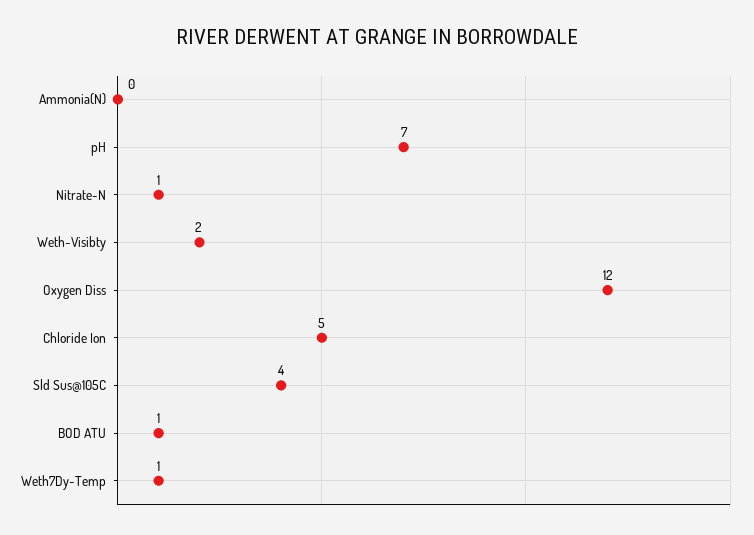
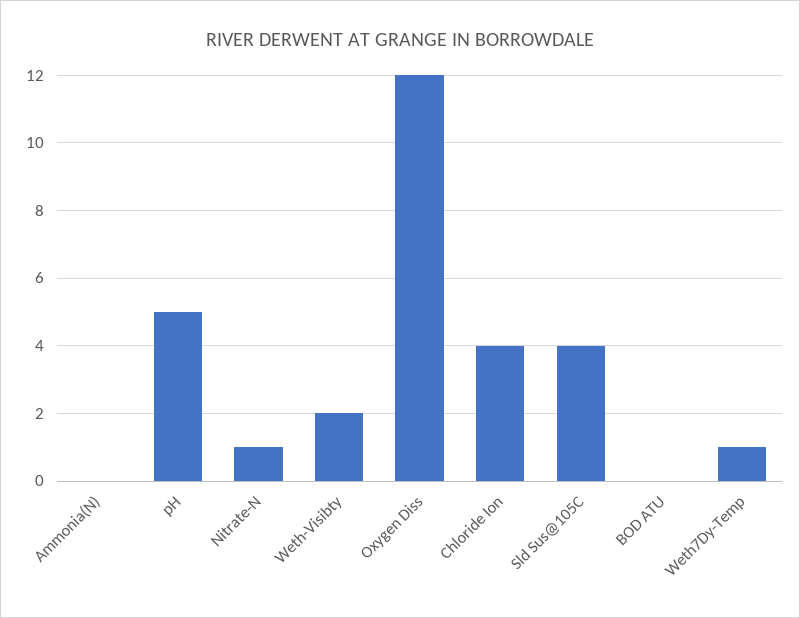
pH: 7 -> 5
Chloride Ion: 5 -> 4
BOD ATU: 1 -> 0

